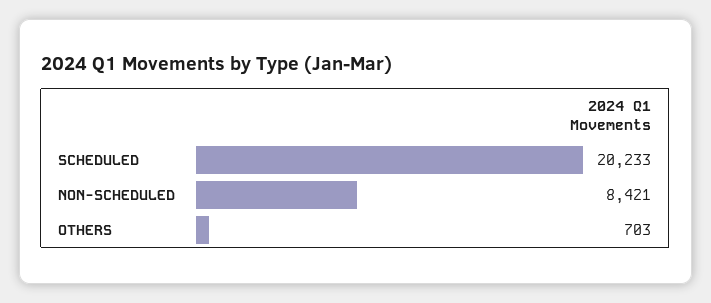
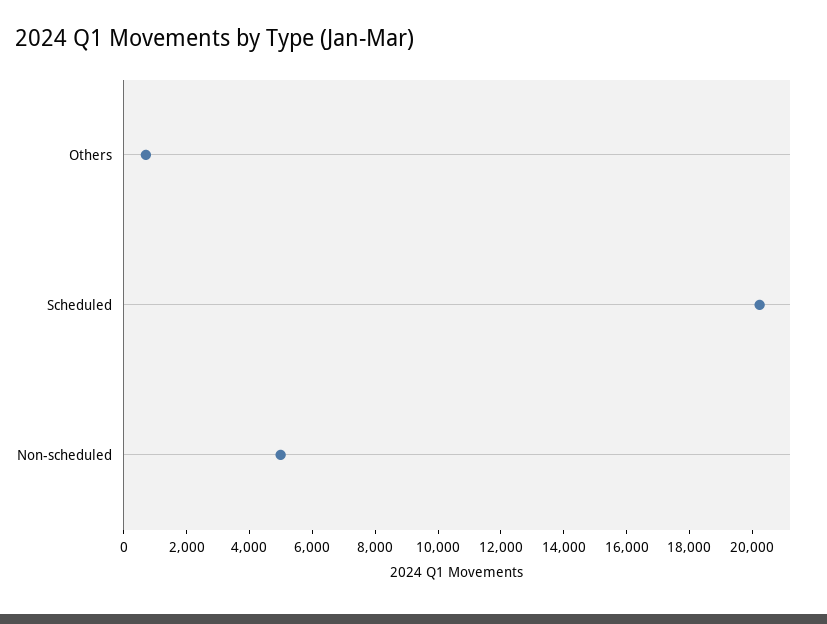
NON-SCHEDULED: 8421 -> 5000

